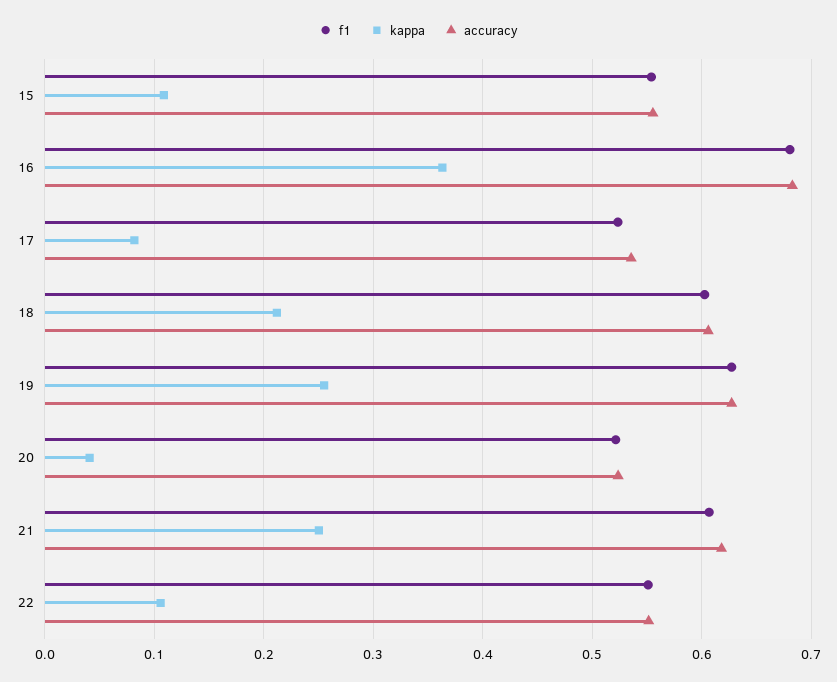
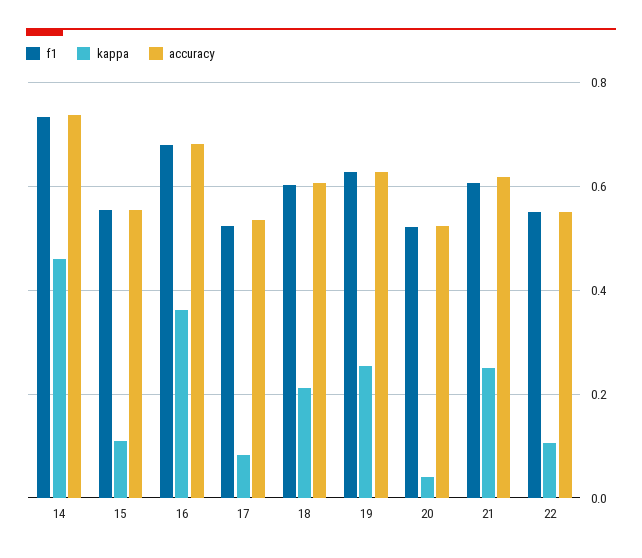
f1, 14: none -> 0.74
kappa, 14: none -> 0.46
accuracy, 14: none -> 0.74

